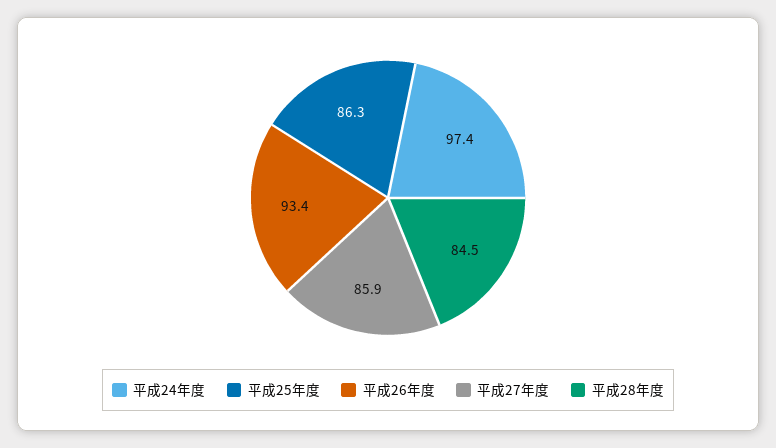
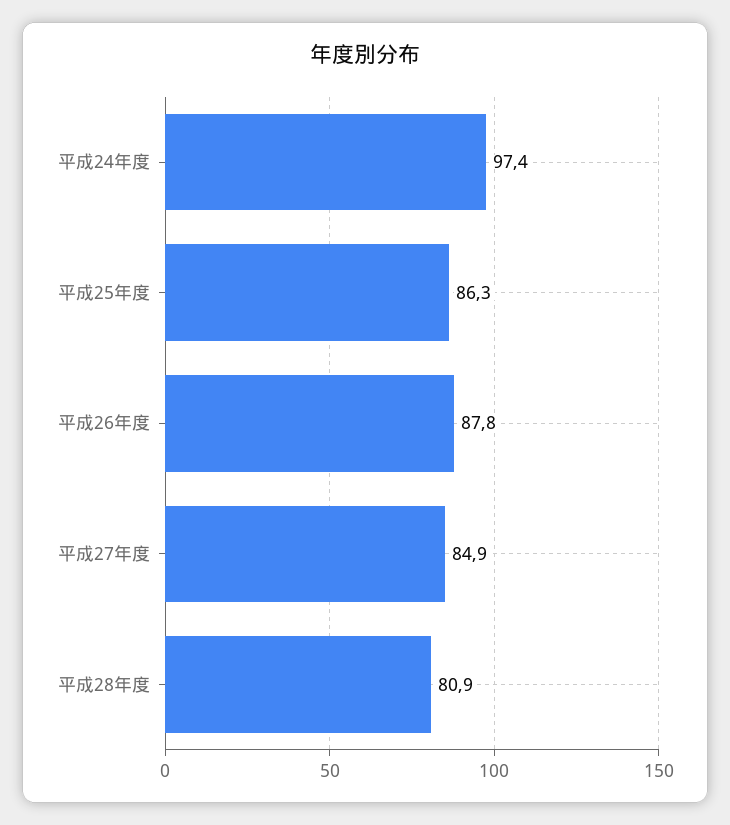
平成26年度: 93.4 -> 87.8
平成27年度: 85.9 -> 84.9
平成28年度: 84.5 -> 80.9

